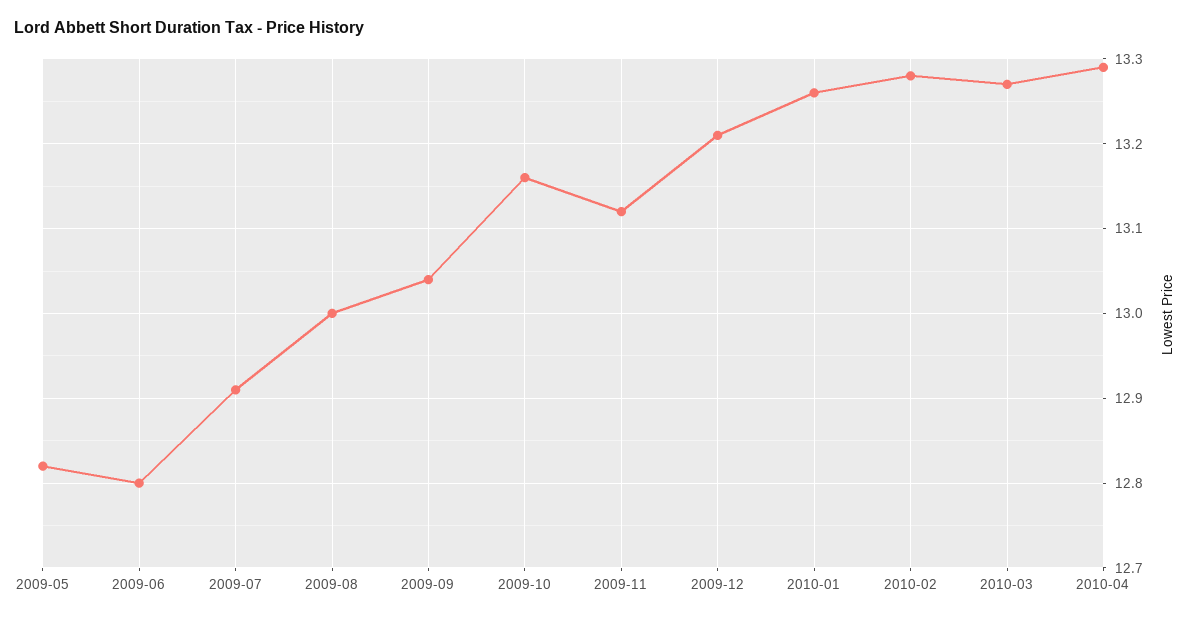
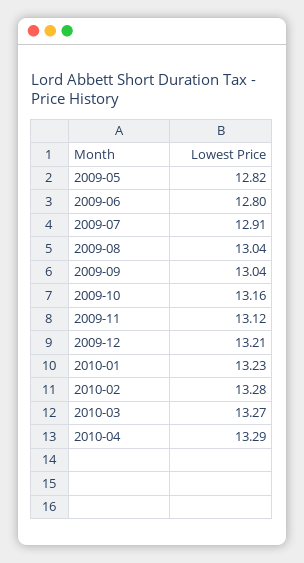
2009-08: 13 -> 13.04
2010-01: 13.26 -> 13.23

